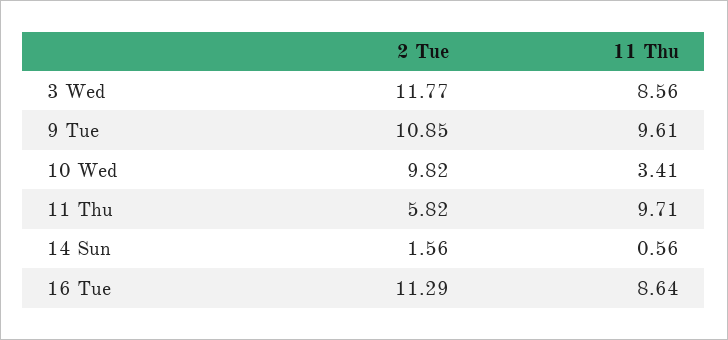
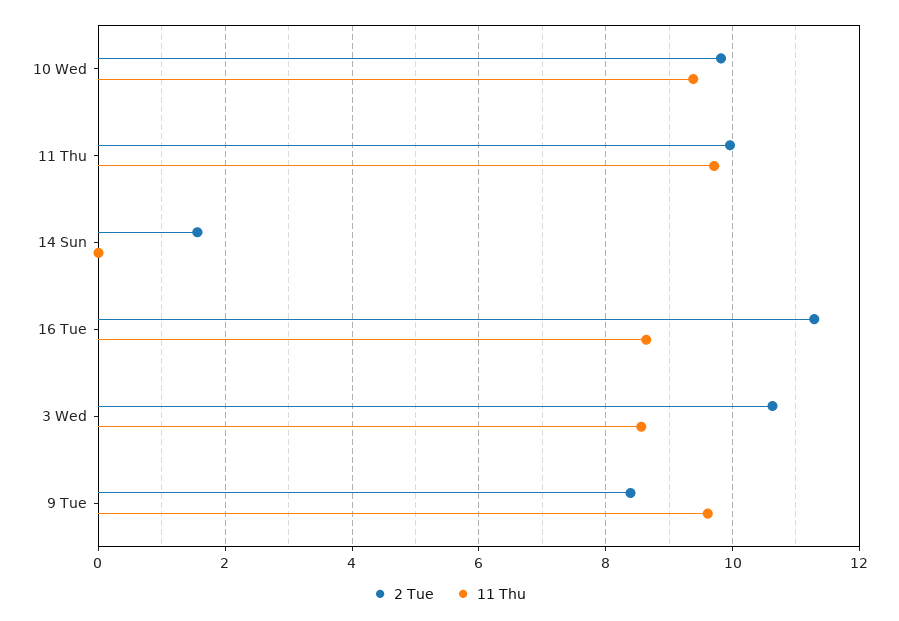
2 Tue, 3 Wed: 11.77 -> 10.6
2 Tue, 9 Tue: 10.85 -> 8.4
11 Thu, 10 Wed: 3.41 -> 9.4
2 Tue, 11 Thu: 5.82 -> 10
11 Thu, 14 Sun: 0.56 -> 0

